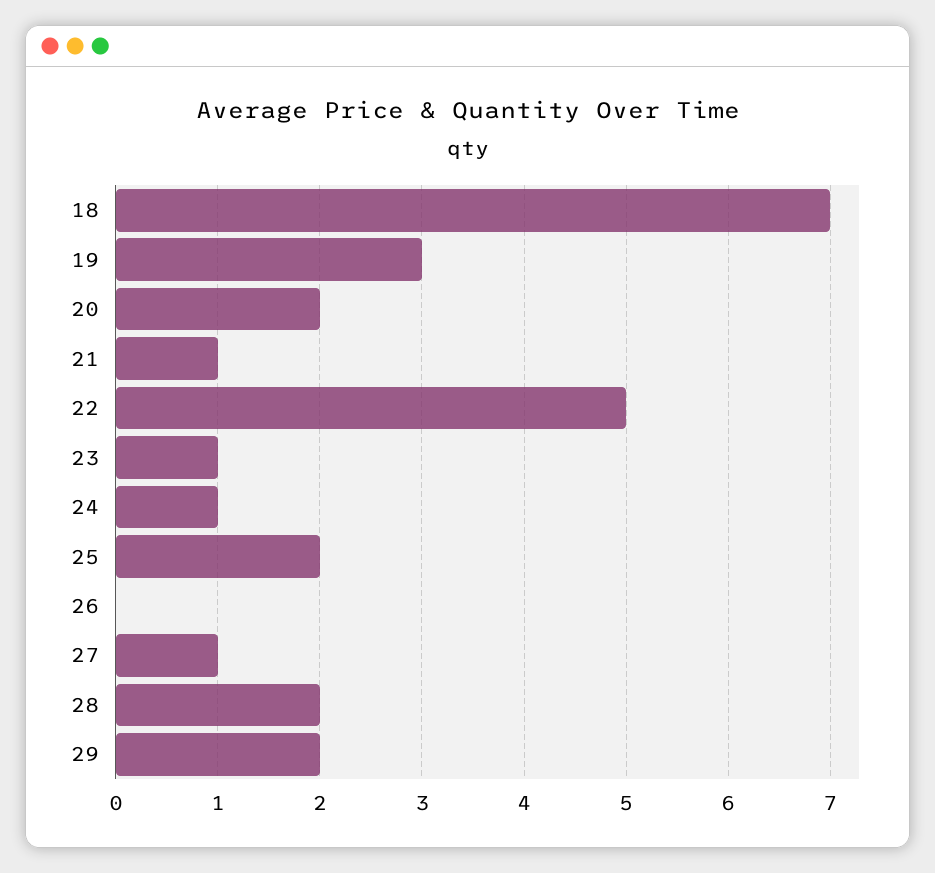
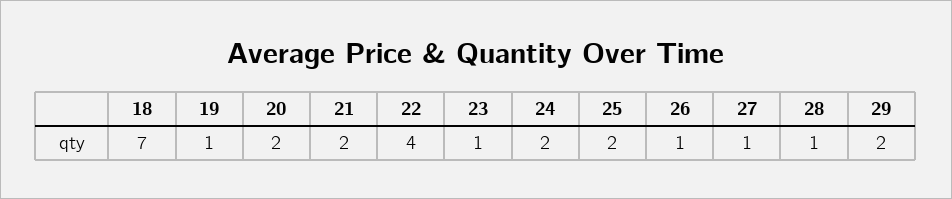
19: 3 -> 1
21: 1 -> 2
22: 5 -> 4
24: 1 -> 2
26: 0 -> 1
28: 2 -> 1

